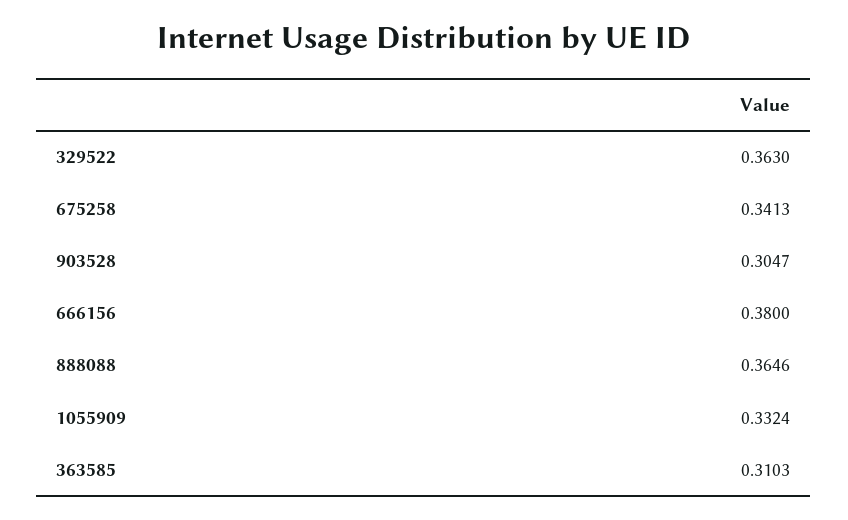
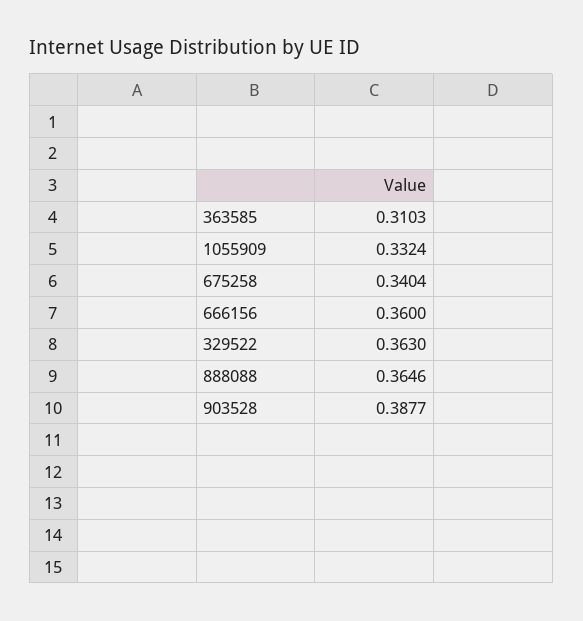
675258: 0.3413 -> 0.3404
903528: 0.3047 -> 0.3877
666156: 0.38 -> 0.36

